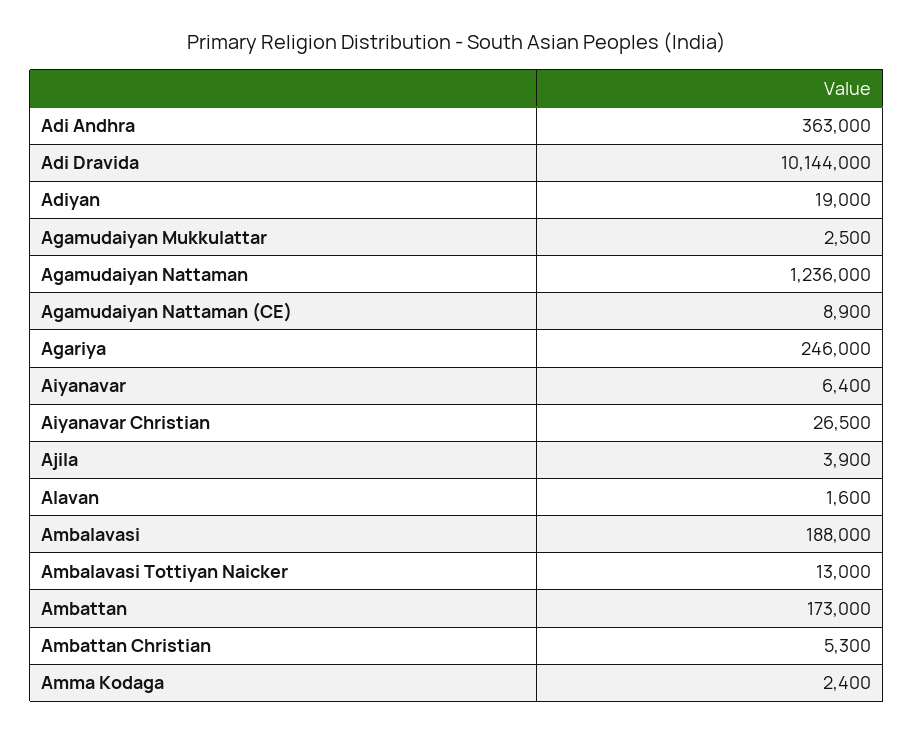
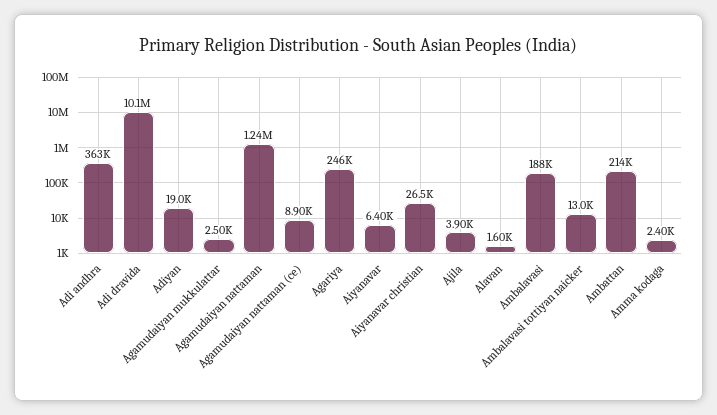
Ambattan: 173000 -> 214000
Ambattan Christian: 5300 -> none

